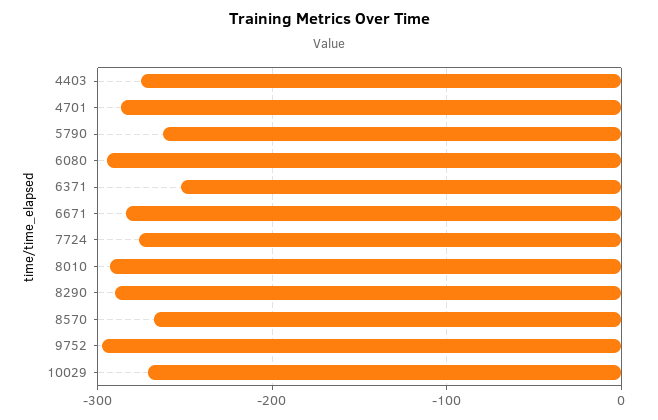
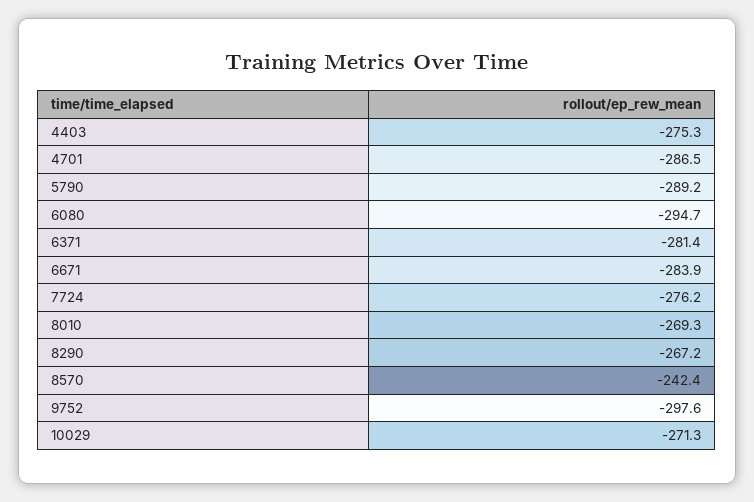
5790: -260 -> -289.2
6371: -250 -> -281.4
8010: -290 -> -269.3
8290: -290 -> -267.2
8570: -270 -> -242.4

